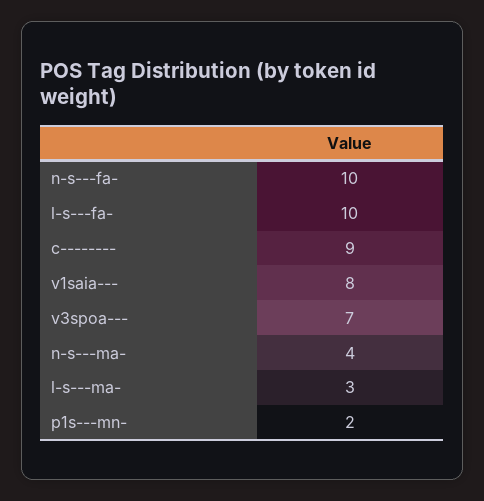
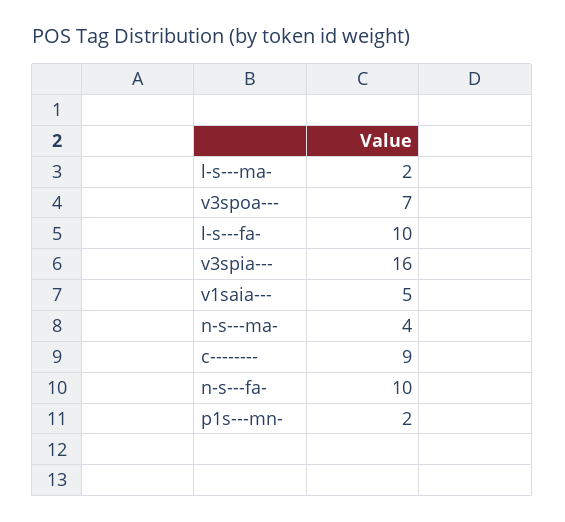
v1saia---: 8 -> 5
l-s---ma-: 3 -> 2
v3spia---: none -> 16

